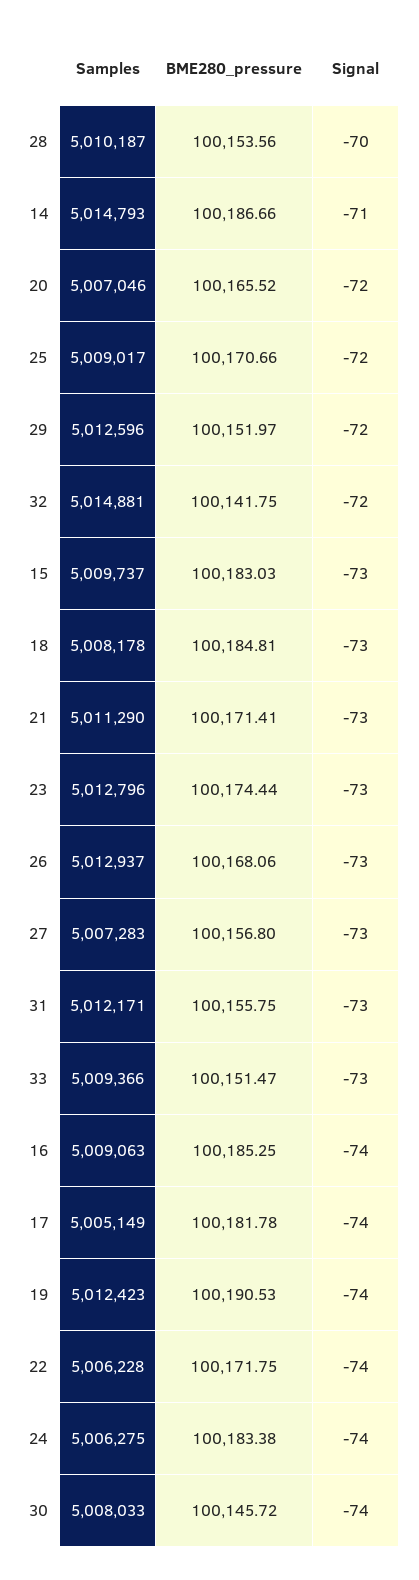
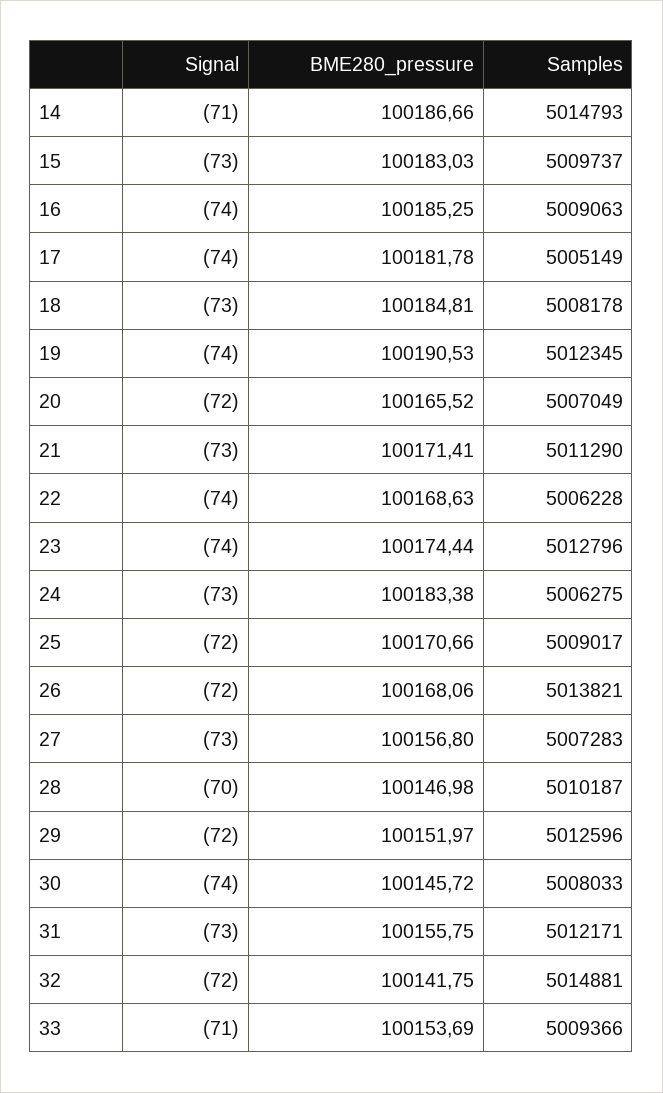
BME280_pressure, 28: 100153.56 -> 100146.98
Samples, 20: 5007046 -> 5007049
Signal, 23: -73 -> -74
Samples, 26: 5012937 -> 5013821
Signal, 26: -73 -> -72
BME280_pressure, 33: 100151.47 -> 100153.69
Signal, 33: -73 -> -71
Samples, 19: 5012423 -> 5012345
BME280_pressure, 22: 100171.75 -> 100168.63
Signal, 24: -74 -> -73

